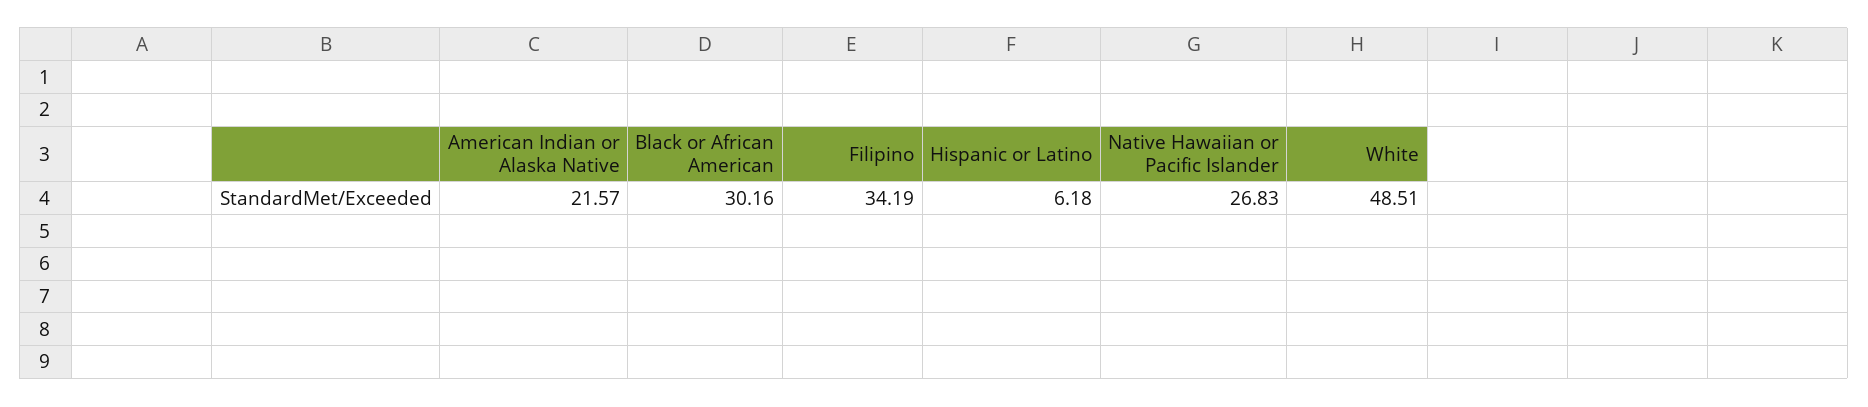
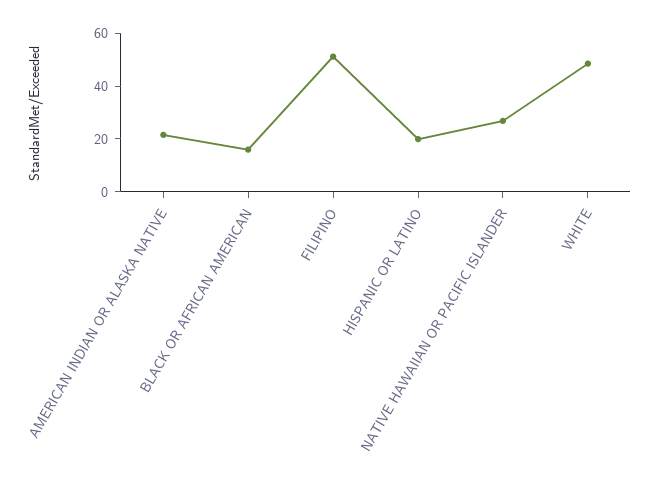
Black or African American: 30.16 -> 15
Filipino: 34.19 -> 50
Hispanic or Latino: 6.18 -> 20

